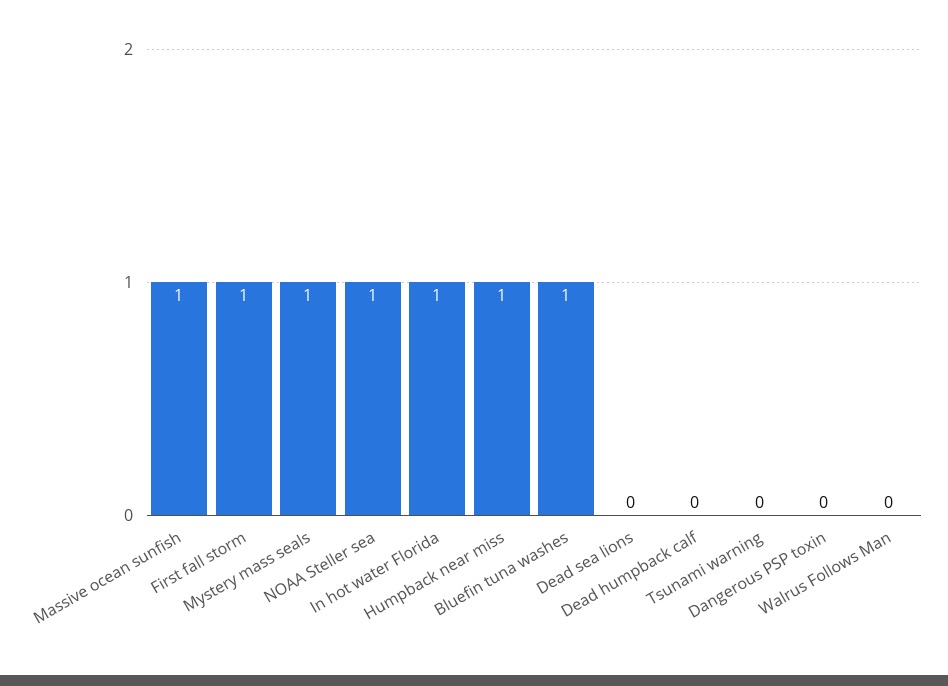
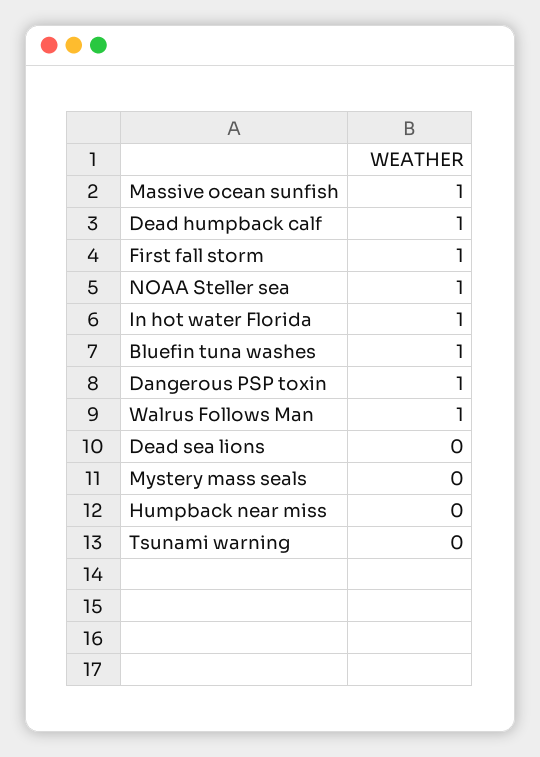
Mystery mass seals: 1 -> 0
Humpback near miss: 1 -> 0
Dead humpback calf: 0 -> 1
Dangerous PSP toxin: 0 -> 1
Walrus Follows Man: 0 -> 1

